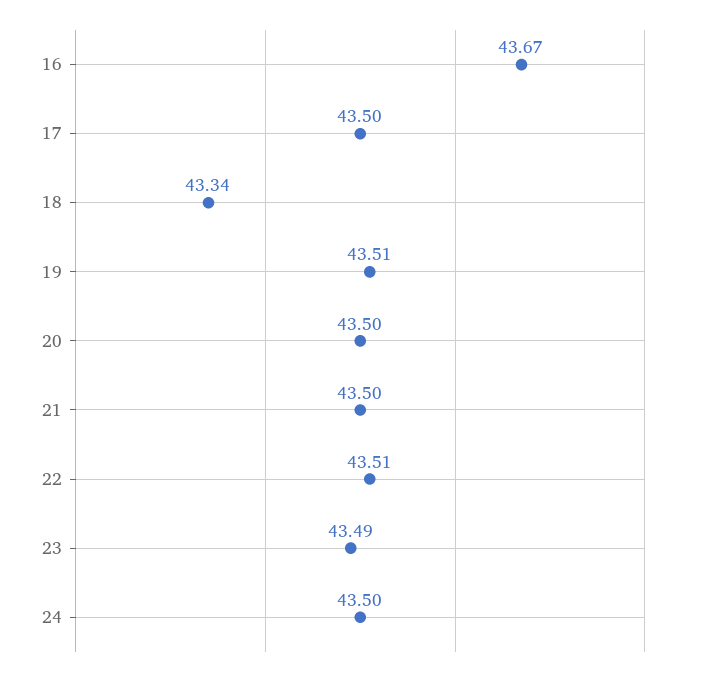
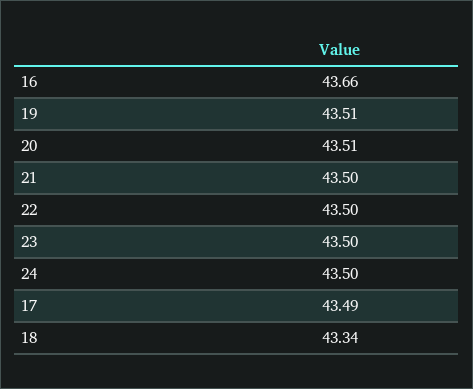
16: 43.67 -> 43.66
17: 43.5 -> 43.49
20: 43.5 -> 43.51
22: 43.51 -> 43.5
23: 43.49 -> 43.5

